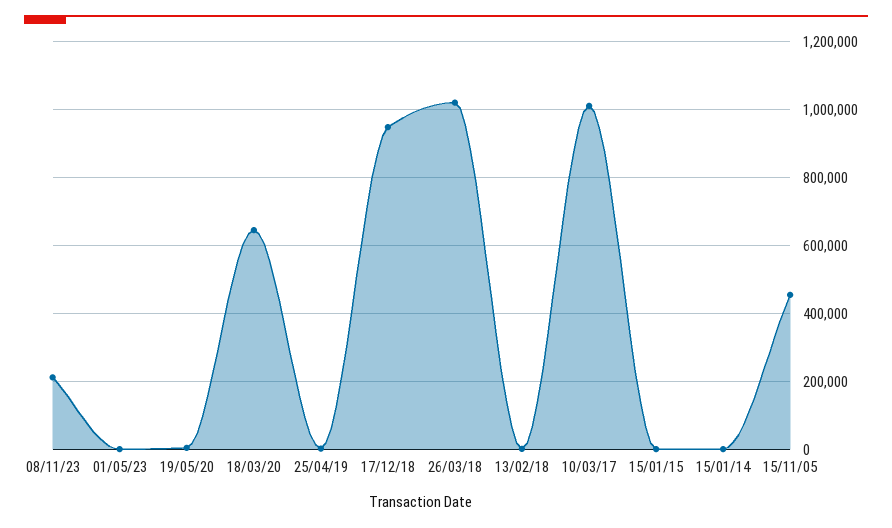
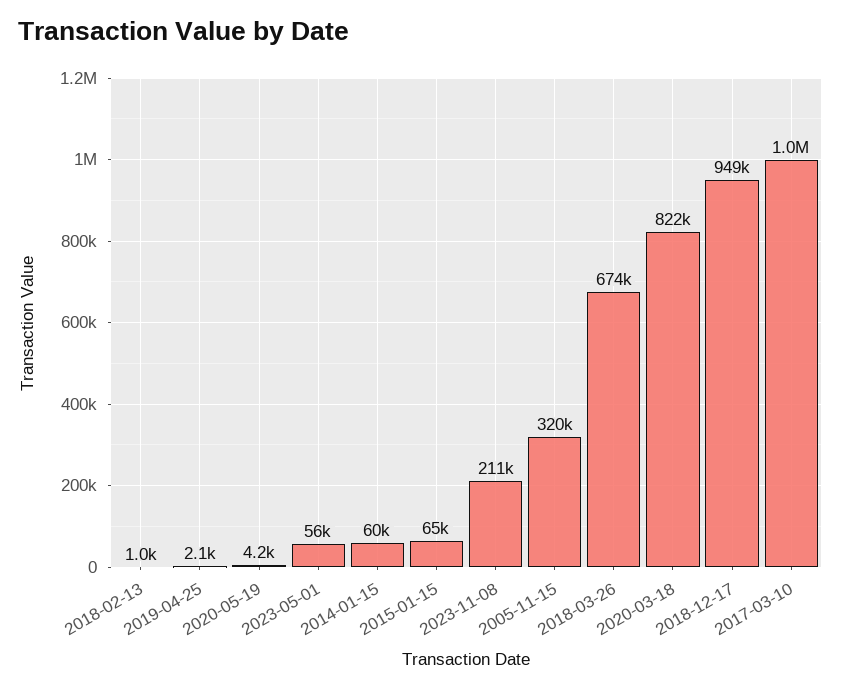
01/05/23: 0 -> 56000
18/03/20: 640000 -> 822000
26/03/18: 1020000 -> 674000
15/01/15: 0 -> 65000
15/01/14: 0 -> 60000
15/11/05: 460000 -> 320000

